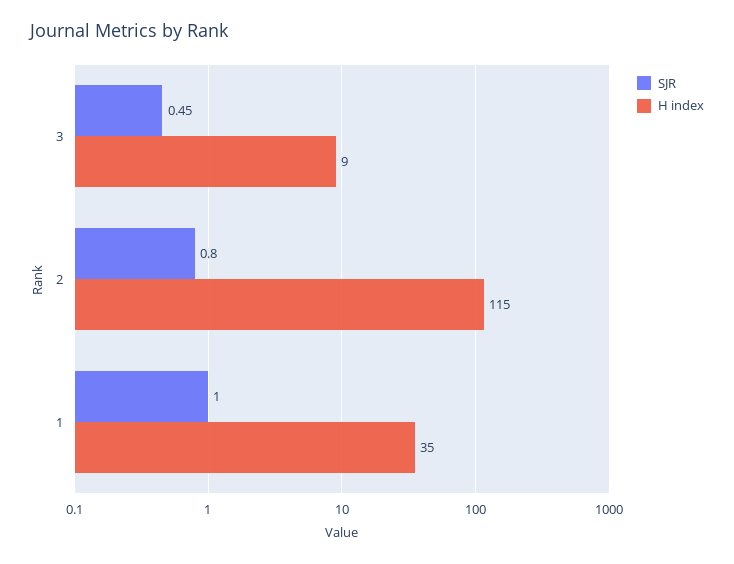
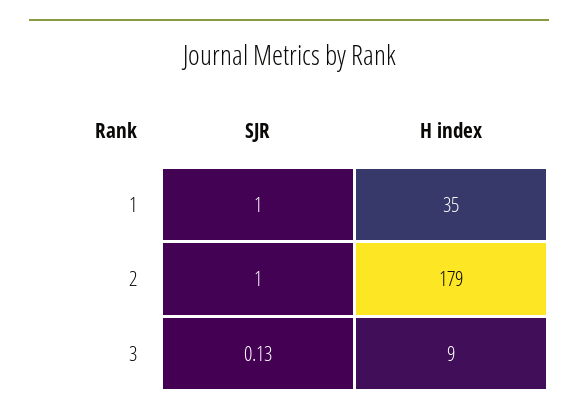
SJR, 3: 0.45 -> 0.13
SJR, 2: 0.8 -> 1
H index, 2: 115 -> 179

